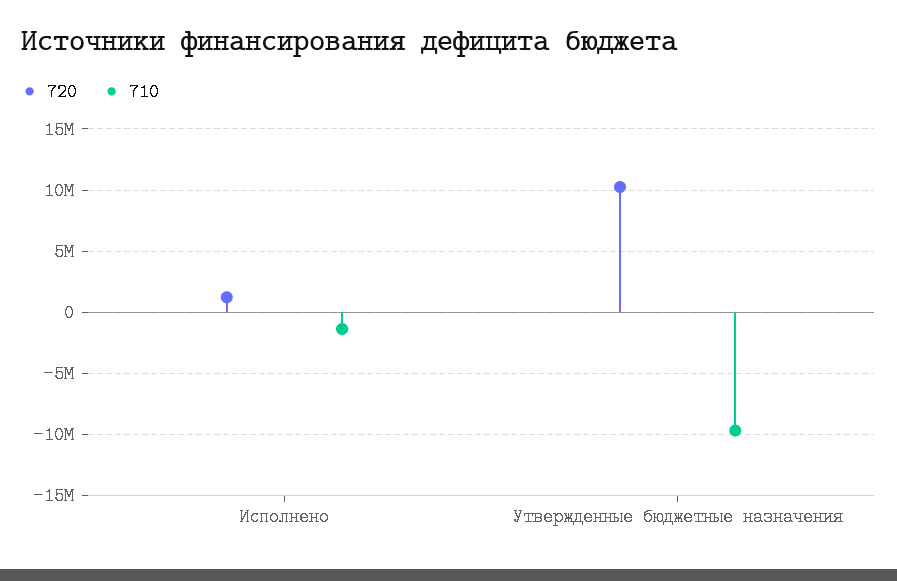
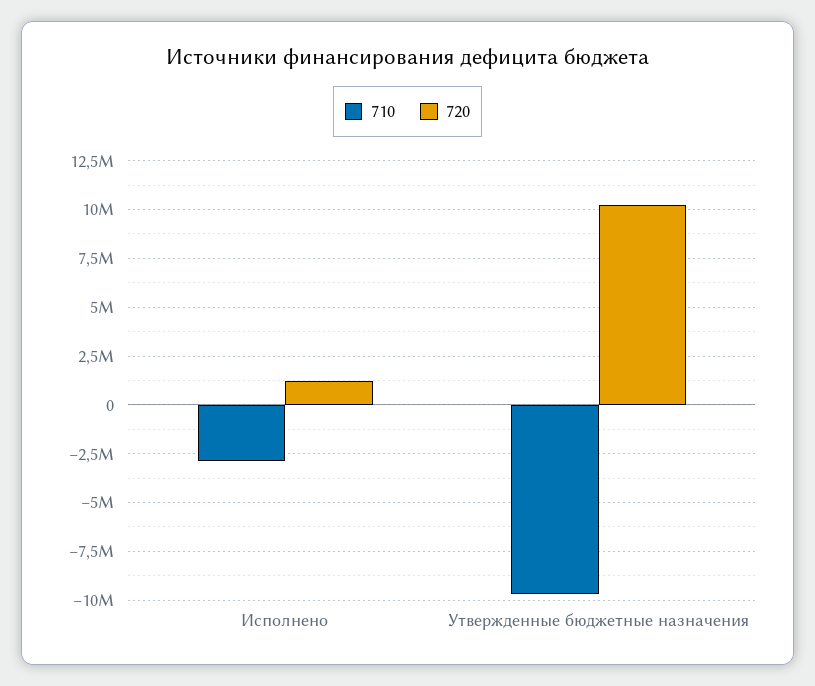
710, Исполнено: -1500000 -> -3000000

